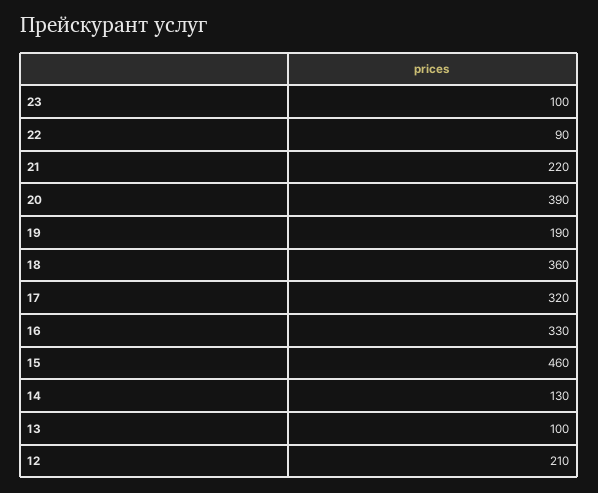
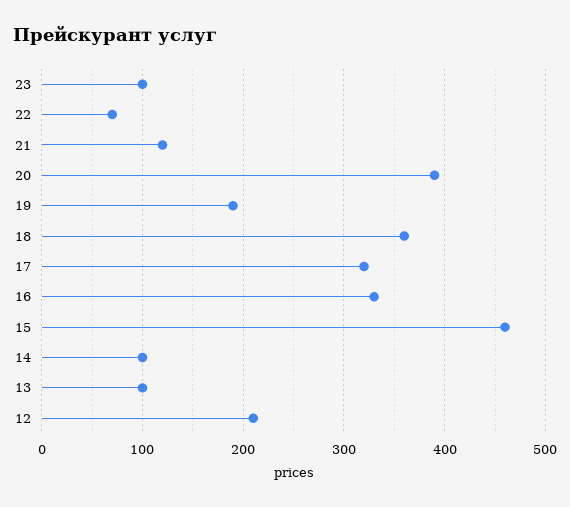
22: 90 -> 70
21: 220 -> 120
14: 130 -> 100

